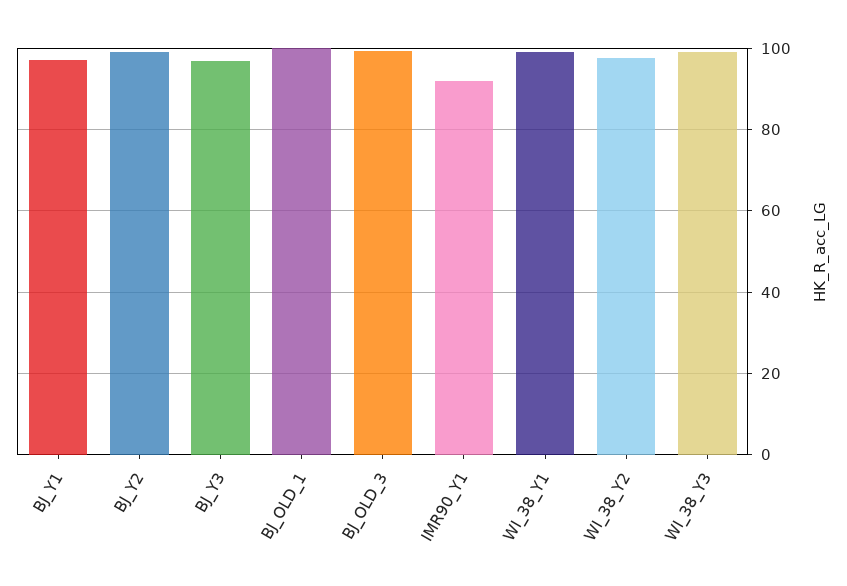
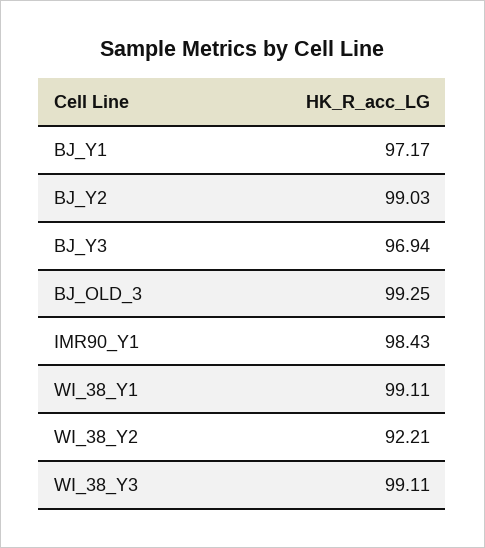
BJ_OLD_1: 100 -> none
IMR90_Y1: 92 -> 98.43
WI_38_Y2: 98 -> 92.21

